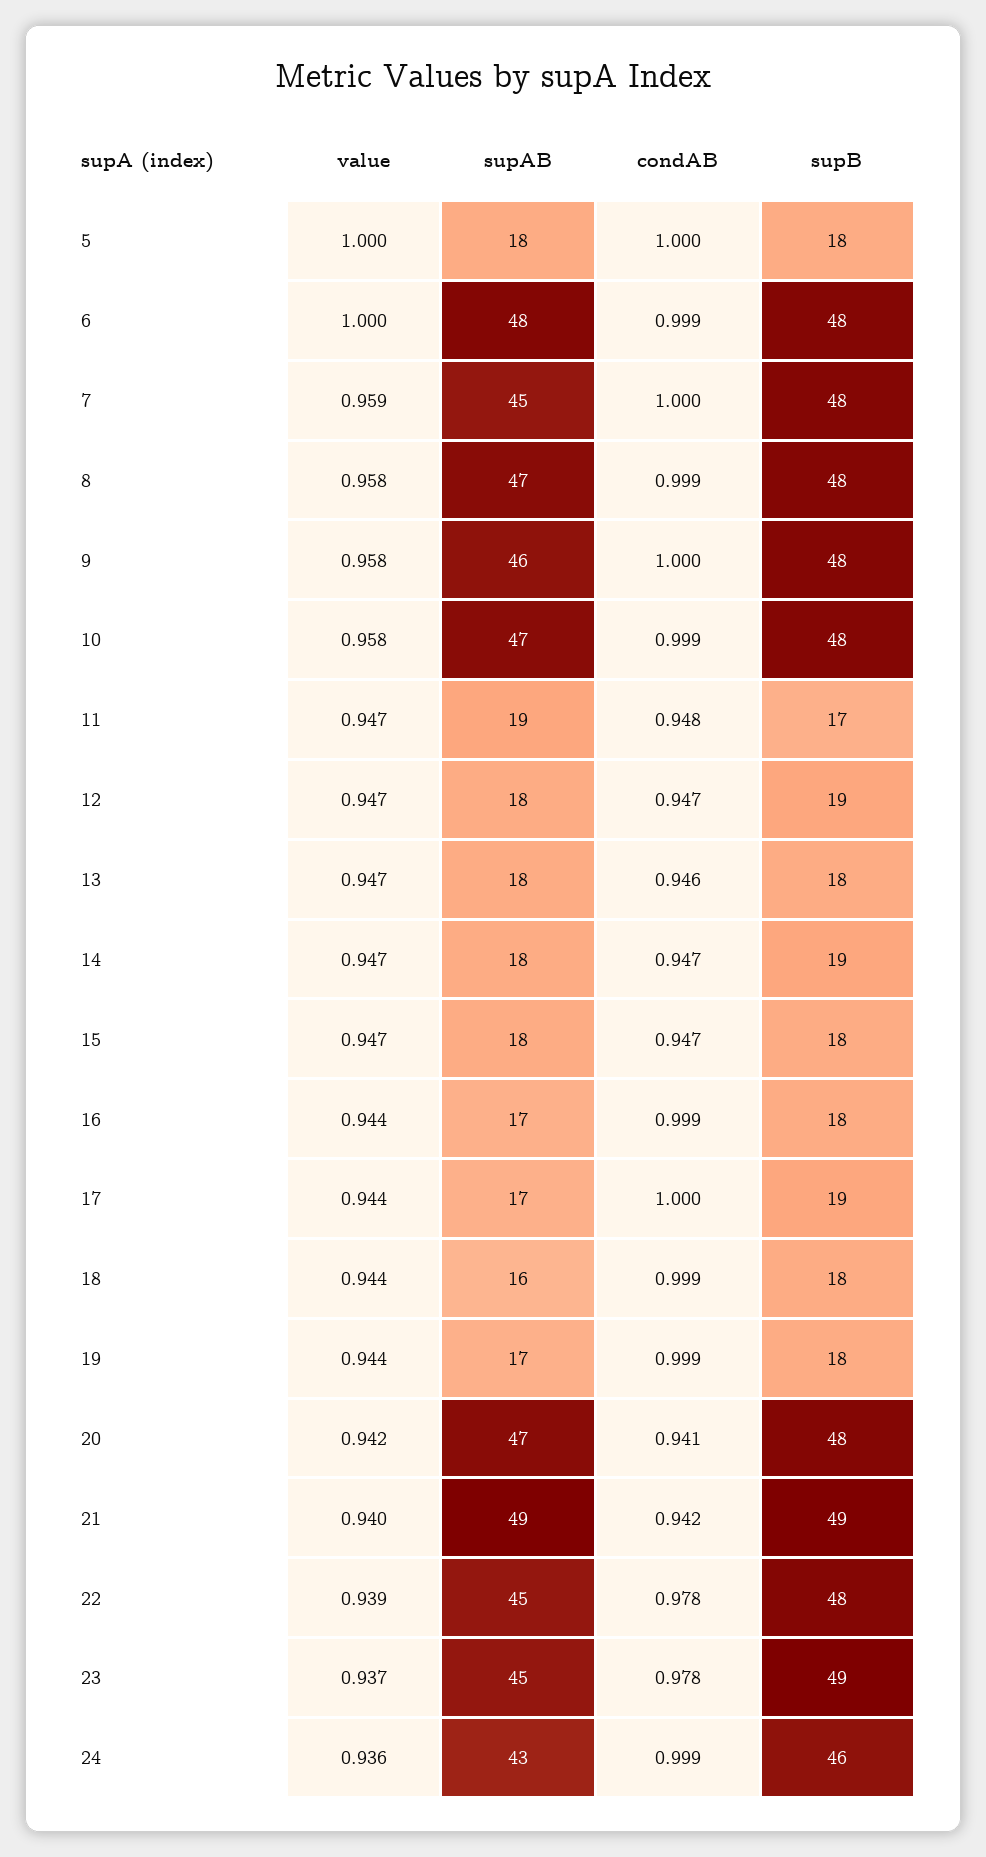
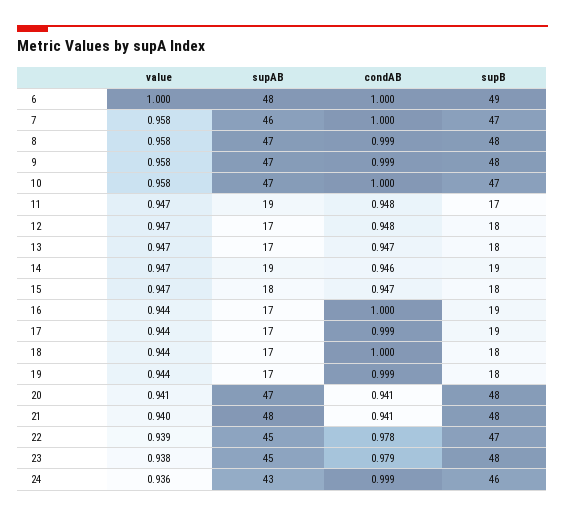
value, 5: 1 -> none
supAB, 5: 18 -> none
condAB, 5: 1 -> none
supB, 5: 18 -> none
condAB, 6: 0.999 -> 1
supB, 6: 48 -> 49
value, 7: 0.959 -> 0.958
supAB, 7: 45 -> 46
supB, 7: 48 -> 47
supAB, 9: 46 -> 47
condAB, 9: 1 -> 0.999
condAB, 10: 0.999 -> 1
supB, 10: 48 -> 47
supAB, 12: 18 -> 17
condAB, 12: 0.947 -> 0.948
supB, 12: 19 -> 18
supAB, 13: 18 -> 17
condAB, 13: 0.946 -> 0.947
supAB, 14: 18 -> 19
condAB, 14: 0.947 -> 0.946
condAB, 16: 0.999 -> 1
supB, 16: 18 -> 19
condAB, 17: 1 -> 0.999
supAB, 18: 16 -> 17
condAB, 18: 0.999 -> 1
value, 20: 0.942 -> 0.941
supAB, 21: 49 -> 48
condAB, 21: 0.942 -> 0.941
supB, 21: 49 -> 48
supB, 22: 48 -> 47
value, 23: 0.937 -> 0.938
condAB, 23: 0.978 -> 0.979
supB, 23: 49 -> 48

